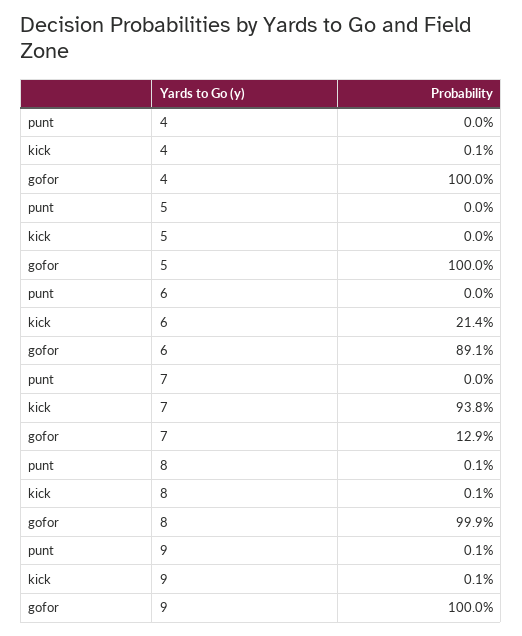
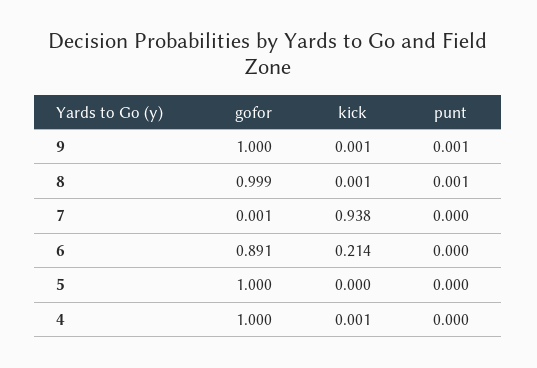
gofor, 7: 0.129 -> 0.001

